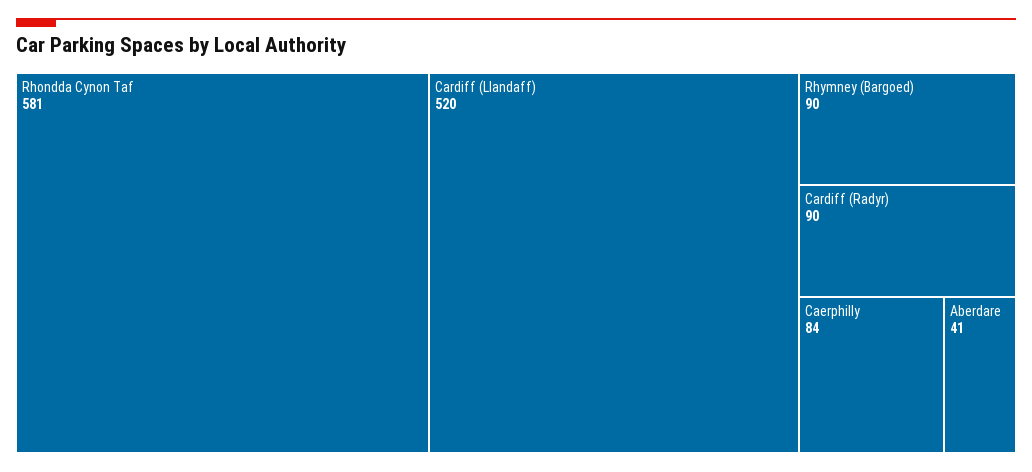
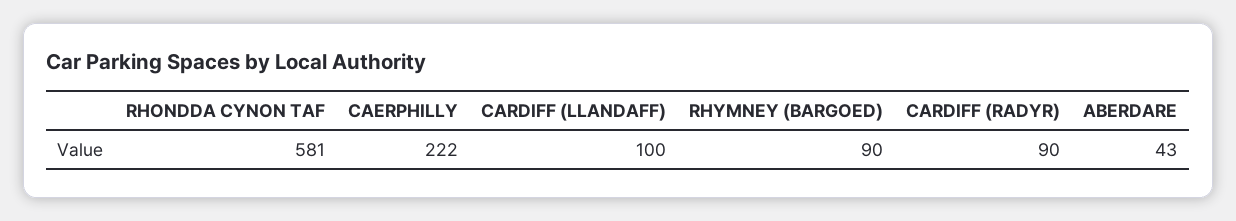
Cardiff (Llandaff): 520 -> 100
Caerphilly: 84 -> 222
Aberdare: 41 -> 43

